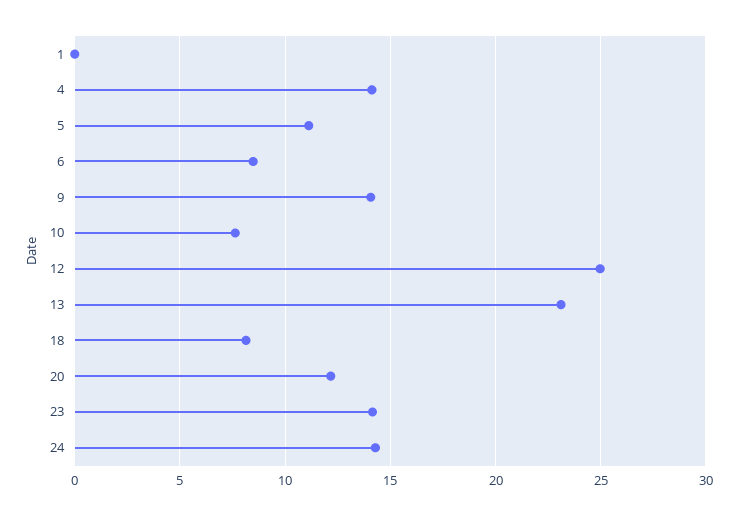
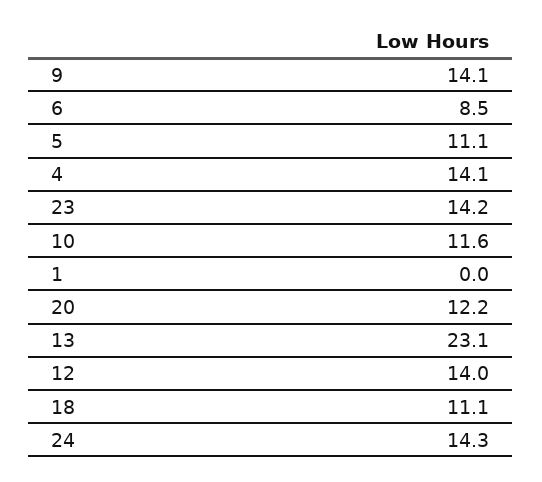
10: 7.5 -> 11.6
12: 25 -> 14
18: 8 -> 11.1

